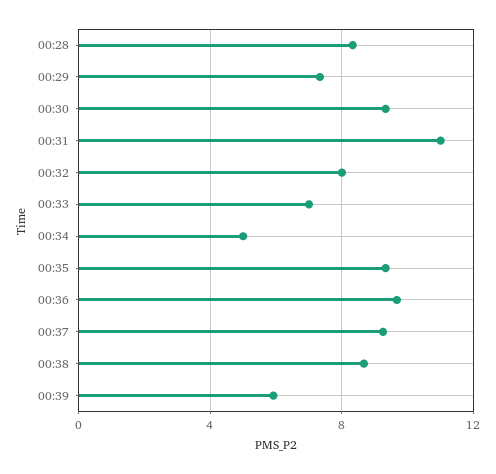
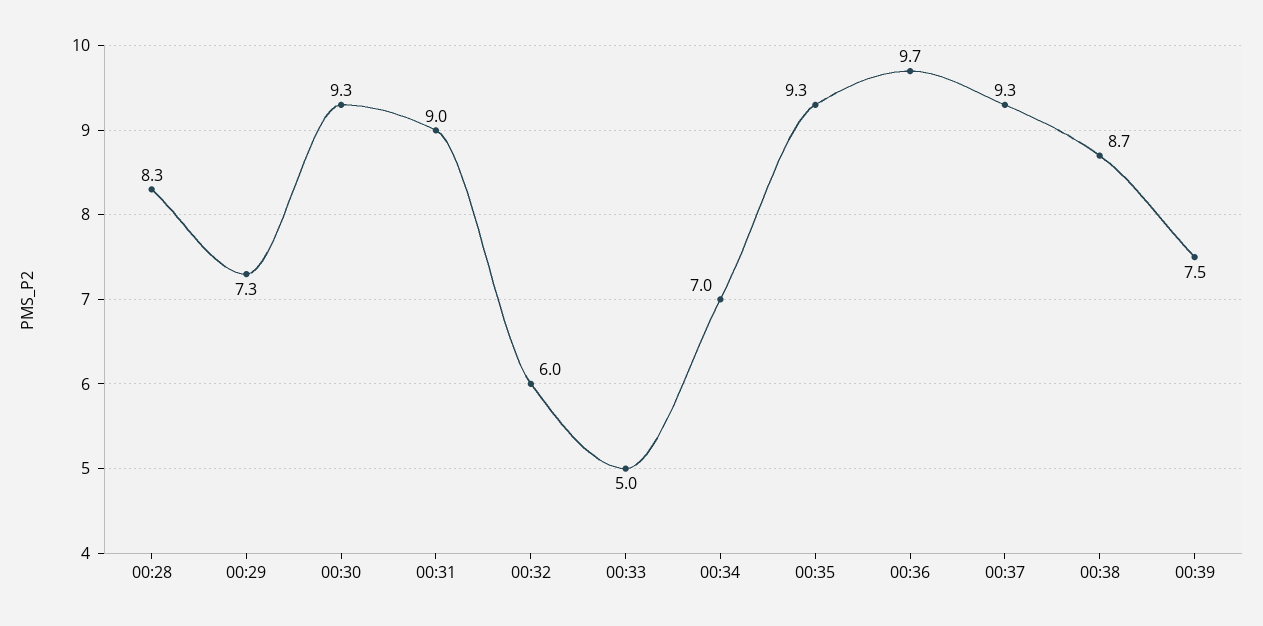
00:31: 11 -> 9
00:32: 8 -> 6
00:33: 7 -> 5
00:34: 5 -> 7
00:39: 6 -> 7.5

